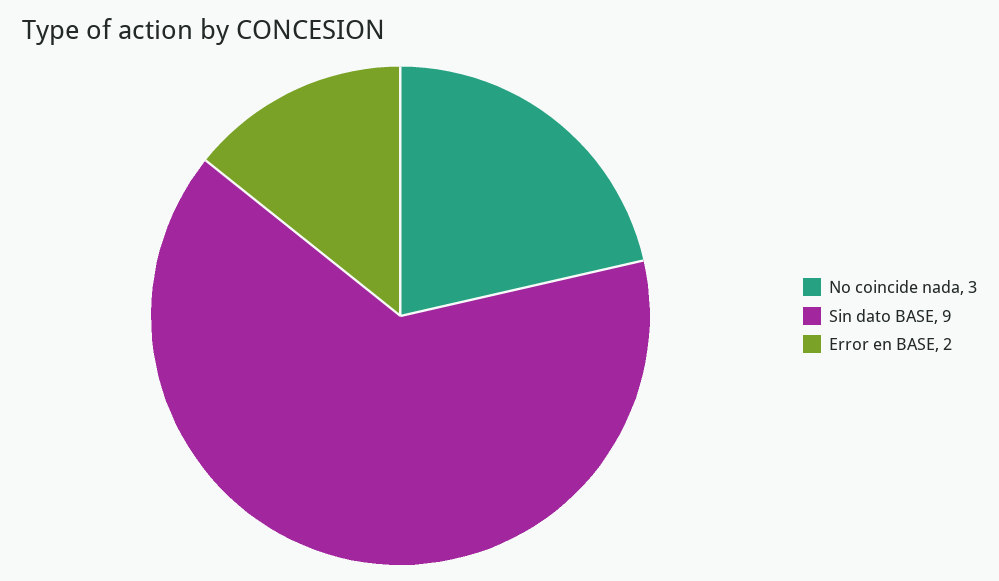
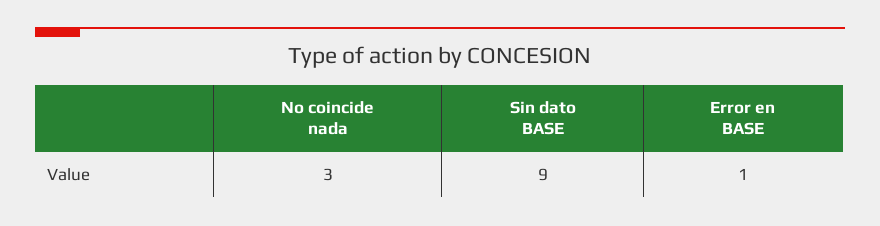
Error en BASE: 2 -> 1

